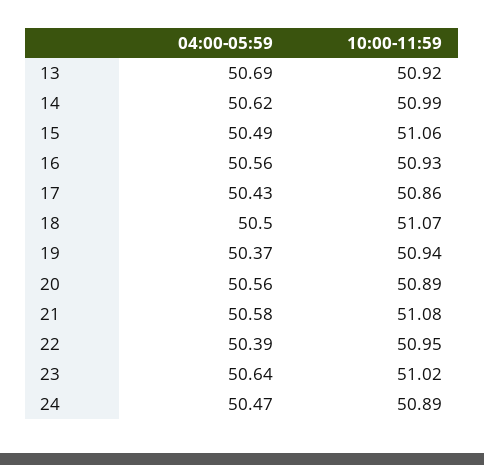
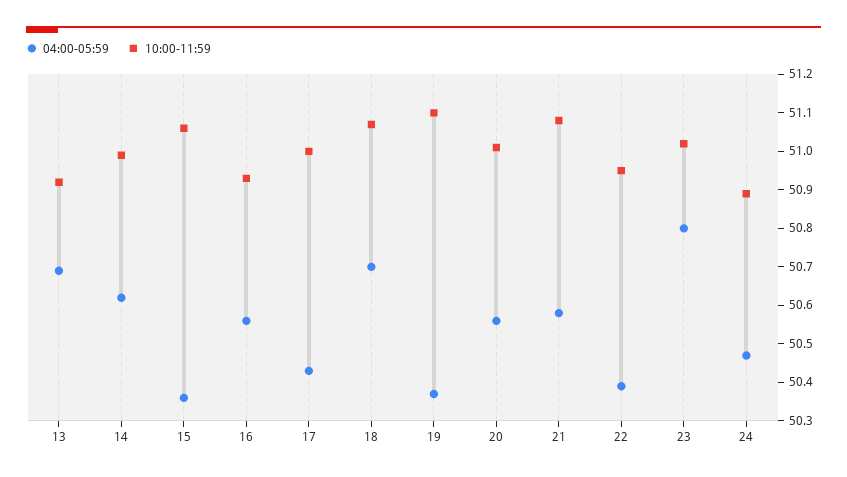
04:00-05:59, 15: 50.49 -> 50.35
10:00-11:59, 17: 50.86 -> 51
04:00-05:59, 18: 50.5 -> 50.7
10:00-11:59, 19: 50.94 -> 51.1
10:00-11:59, 20: 50.89 -> 51
04:00-05:59, 23: 50.64 -> 50.8

